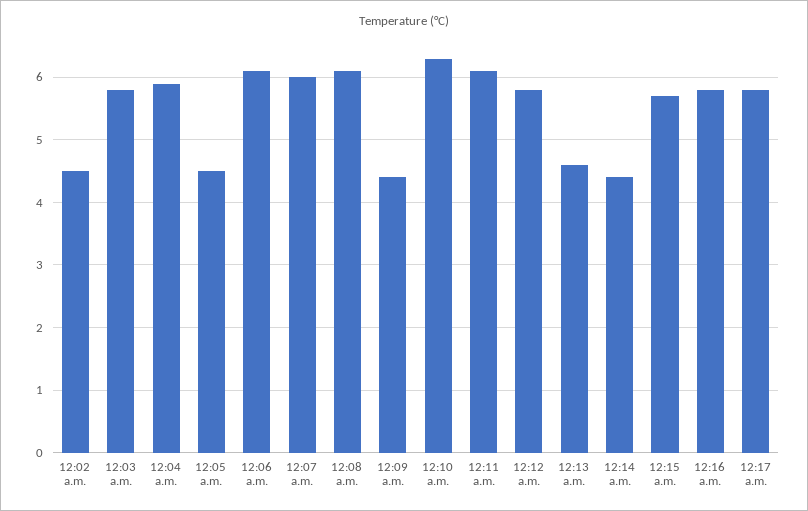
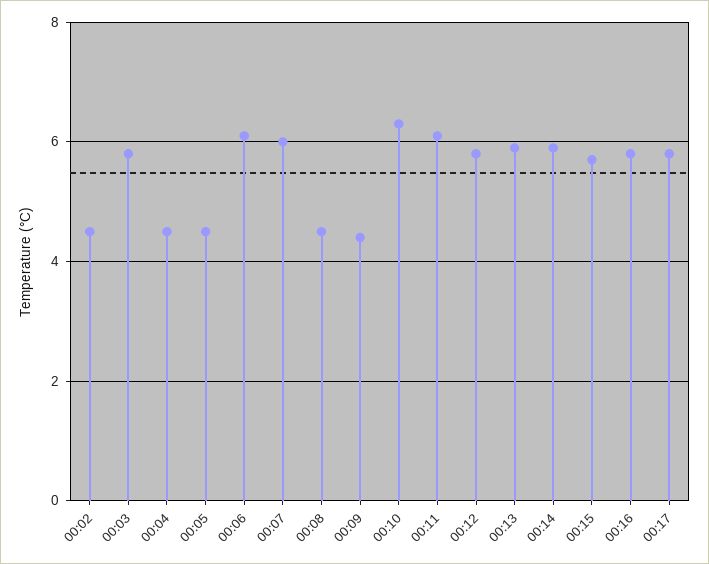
12:04 a.m.: 5.9 -> 4.5
12:08 a.m.: 6.1 -> 4.5
12:13 a.m.: 4.6 -> 6
12:14 a.m.: 4.4 -> 6

